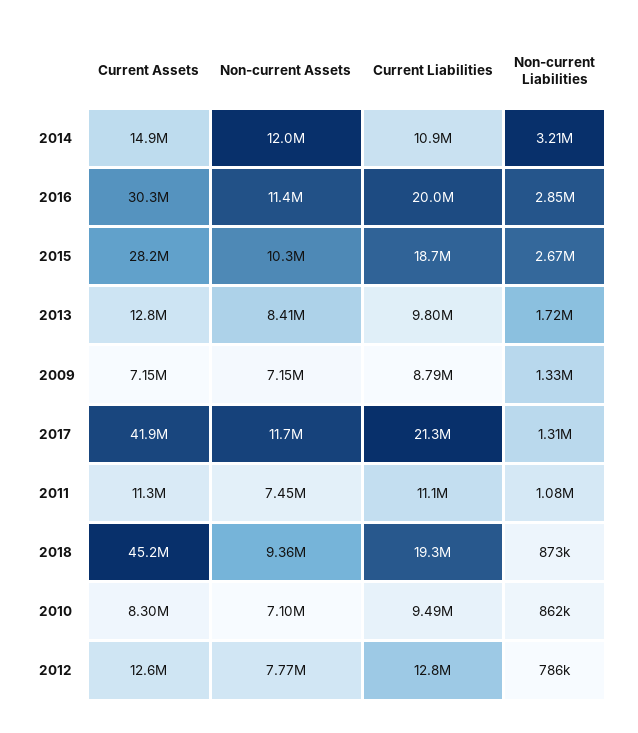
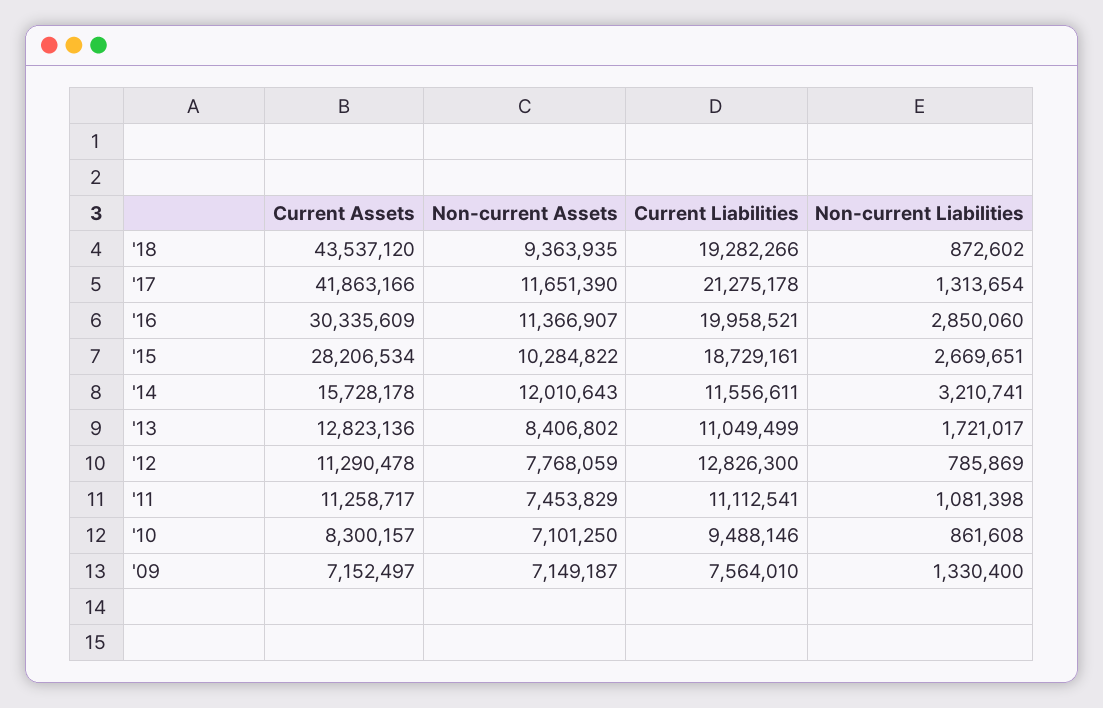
Current Assets, 2014: 14900000 -> 15728178
Current Liabilities, 2014: 10900000 -> 11556611
Current Liabilities, 2013: 9800000 -> 11049499
Current Liabilities, 2009: 8790000 -> 7564010
Current Assets, 2018: 45200000 -> 43537120
Current Assets, 2012: 12600000 -> 11290478

